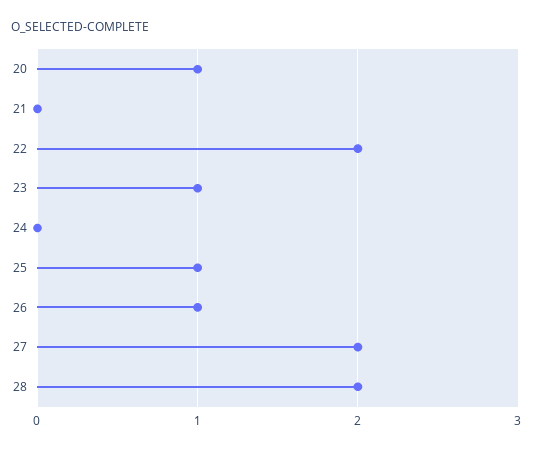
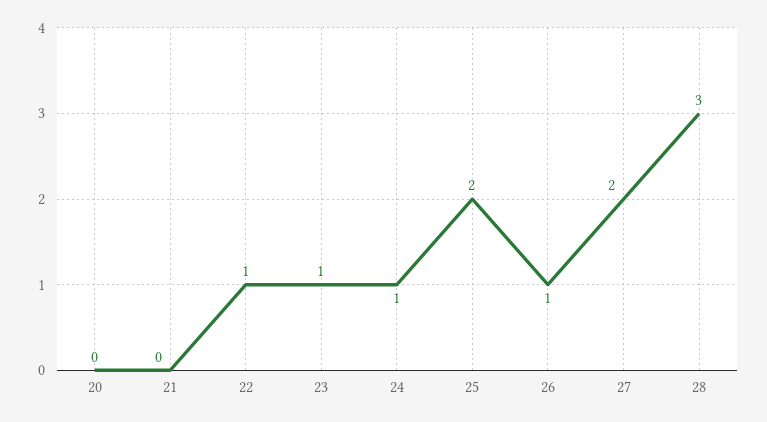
20: 1 -> 0
22: 2 -> 1
24: 0 -> 1
25: 1 -> 2
28: 2 -> 3

